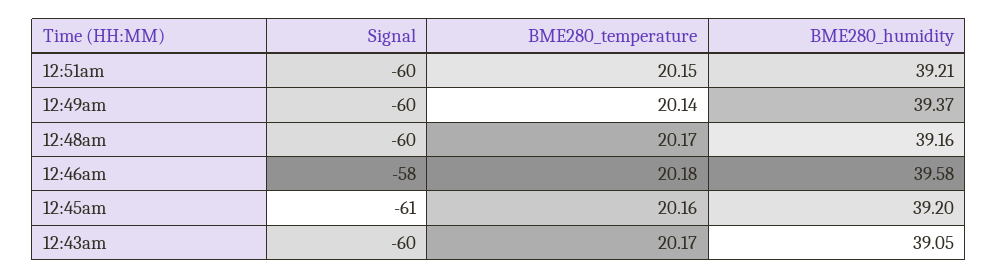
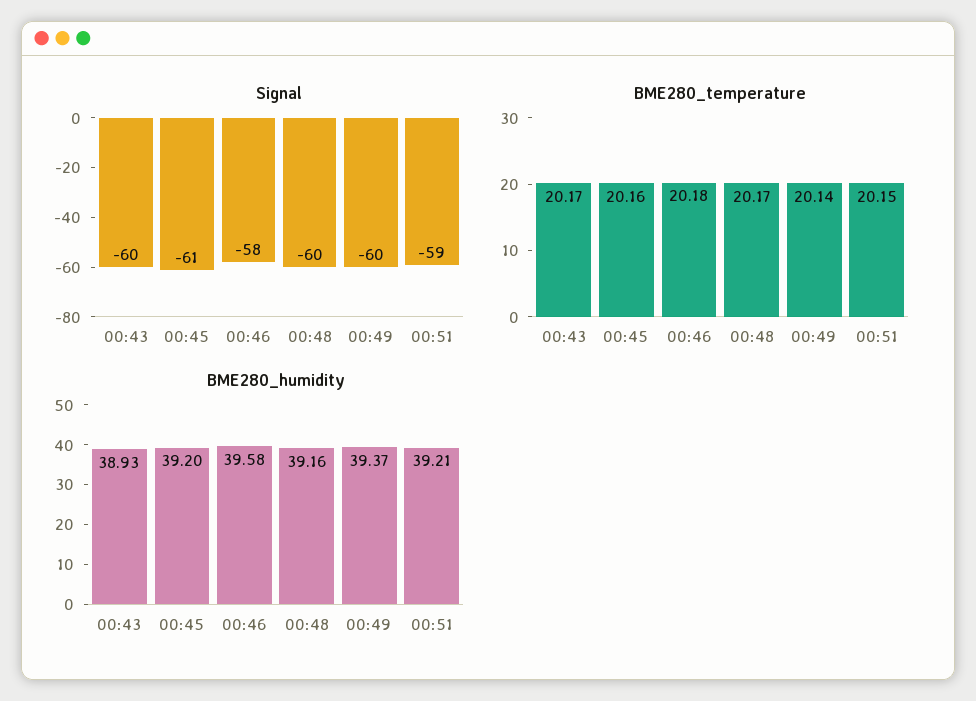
Signal, 12:51am: -60 -> -59
BME280_humidity, 12:43am: 39.05 -> 38.93

